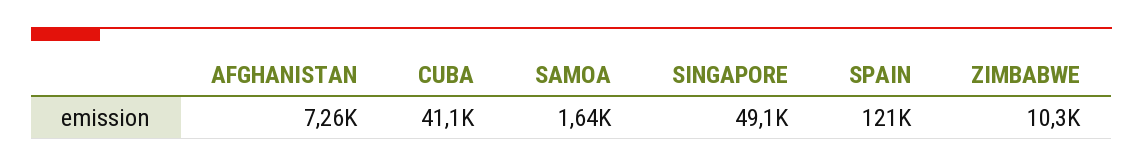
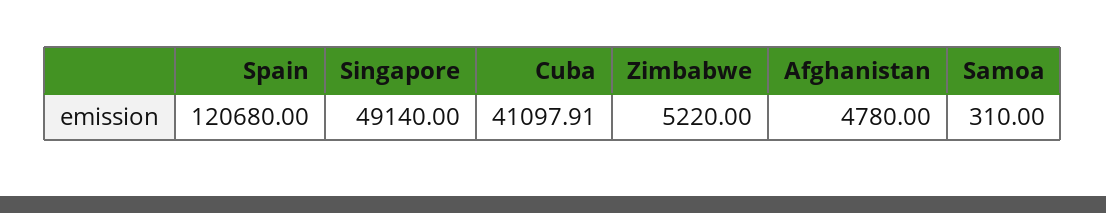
AFGHANISTAN: 7260 -> 4780
SAMOA: 1640 -> 310
ZIMBABWE: 10300 -> 5220

